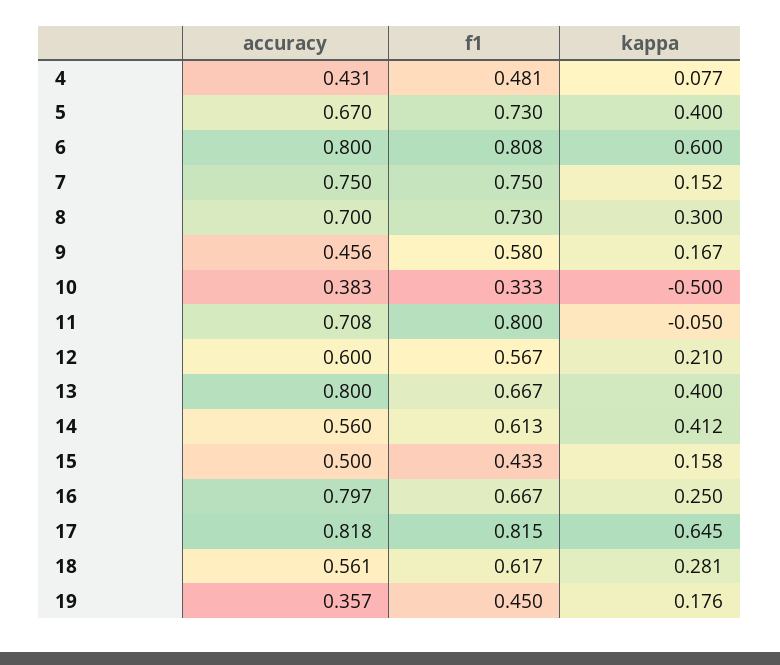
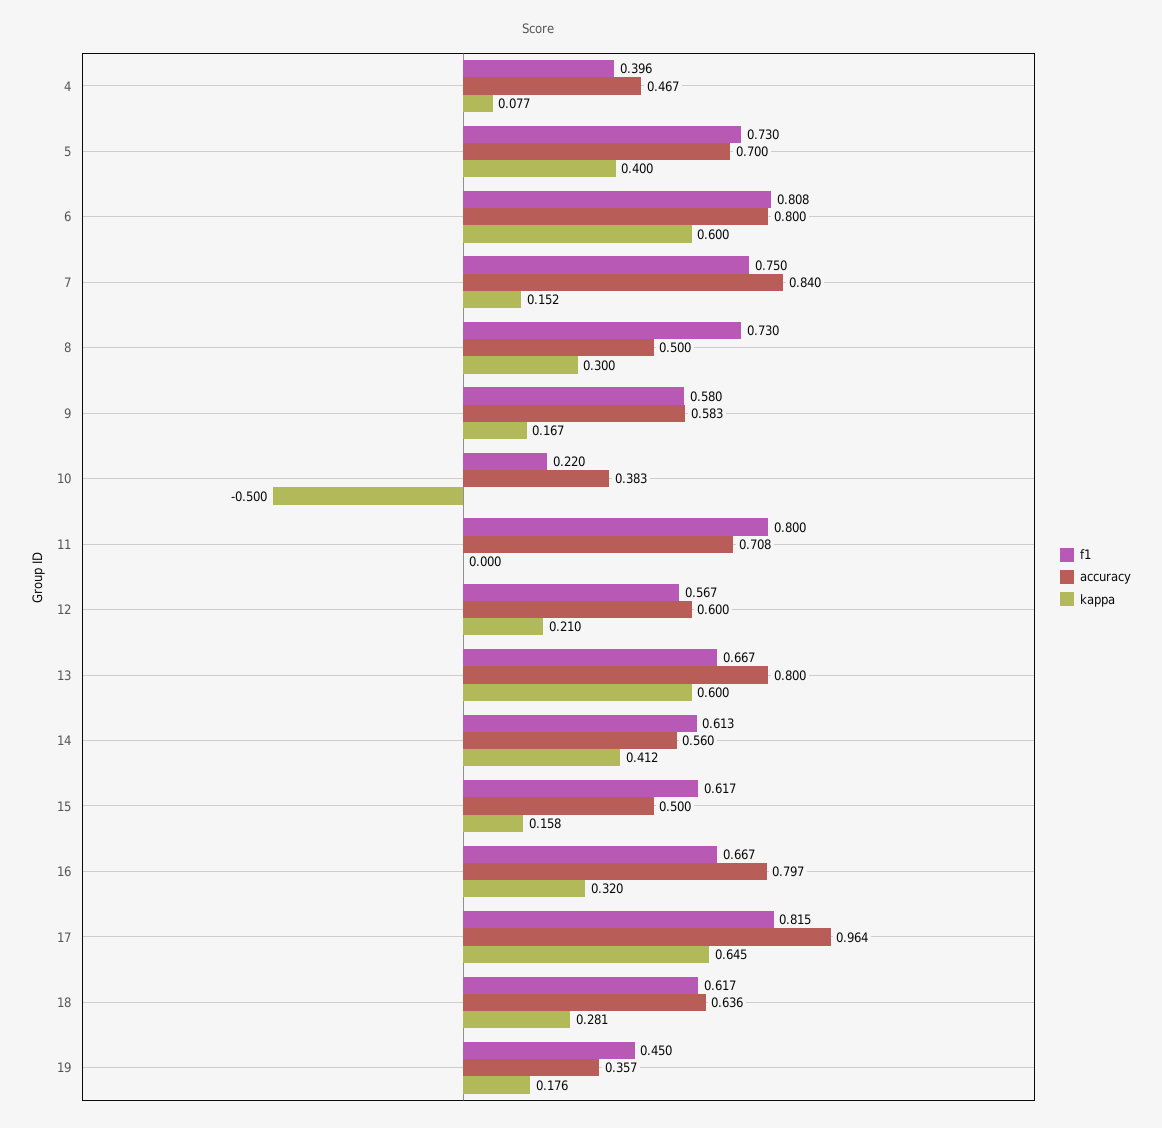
accuracy, 4: 0.431 -> 0.467
f1, 4: 0.481 -> 0.396
accuracy, 5: 0.67 -> 0.7
accuracy, 7: 0.75 -> 0.84
accuracy, 8: 0.7 -> 0.5
accuracy, 9: 0.456 -> 0.583
f1, 10: 0.333 -> 0.22
kappa, 11: -0.05 -> 0
kappa, 13: 0.4 -> 0.6
f1, 15: 0.433 -> 0.617
kappa, 16: 0.25 -> 0.32
accuracy, 17: 0.818 -> 0.964
accuracy, 18: 0.561 -> 0.636

